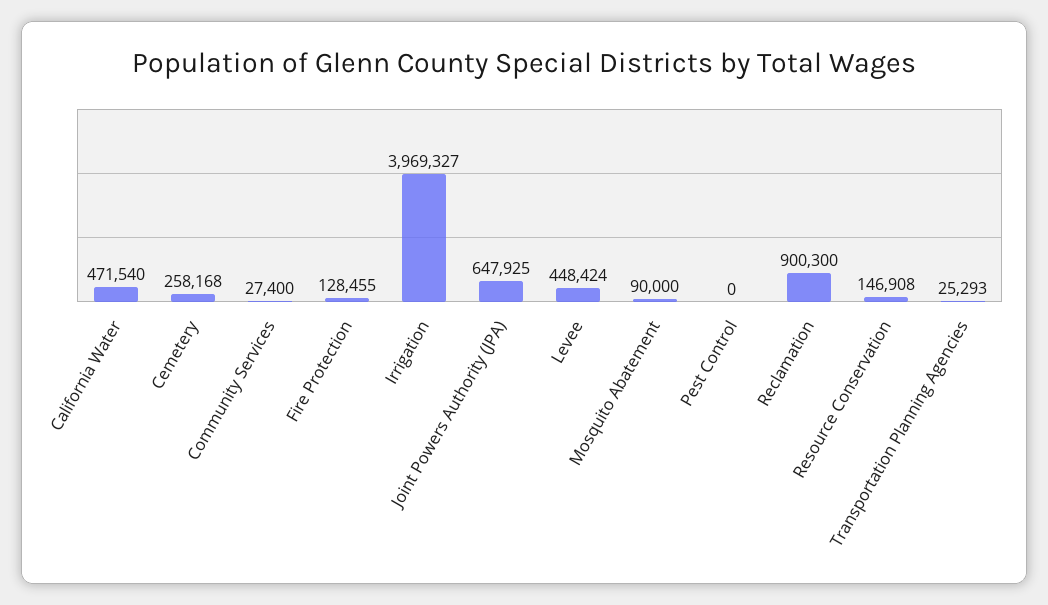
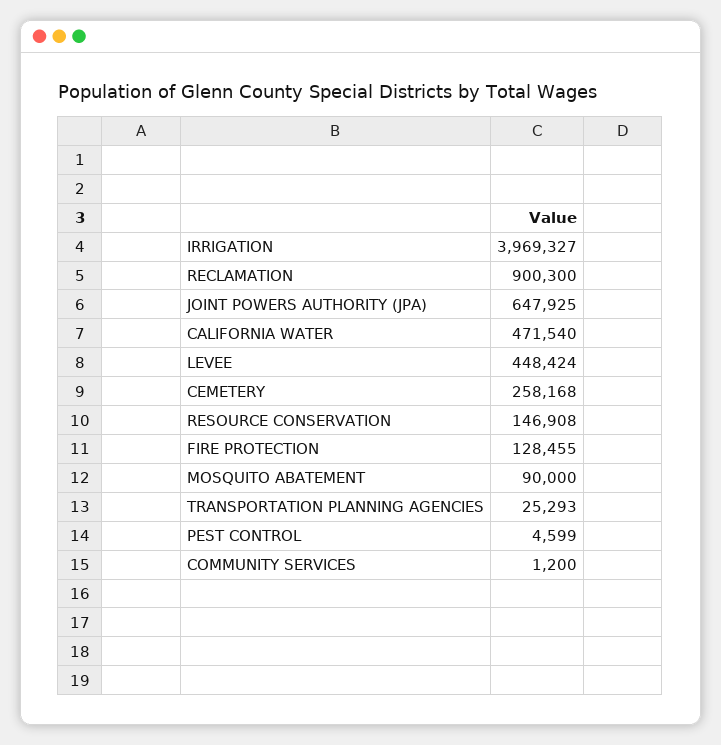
Community Services: 27400 -> 1200
Pest Control: 0 -> 4599

